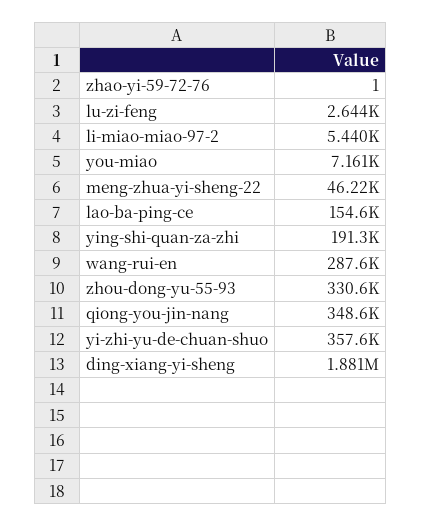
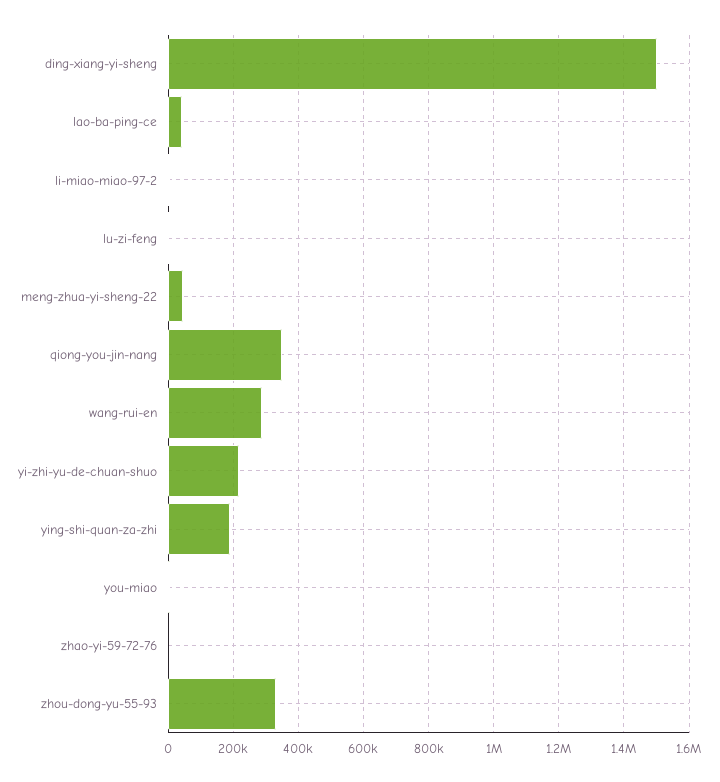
lao-ba-ping-ce: 154600 -> 40000
yi-zhi-yu-de-chuan-shuo: 357600 -> 220000
ding-xiang-yi-sheng: 1881000 -> 1500000

